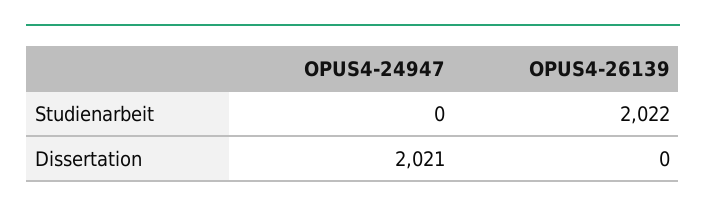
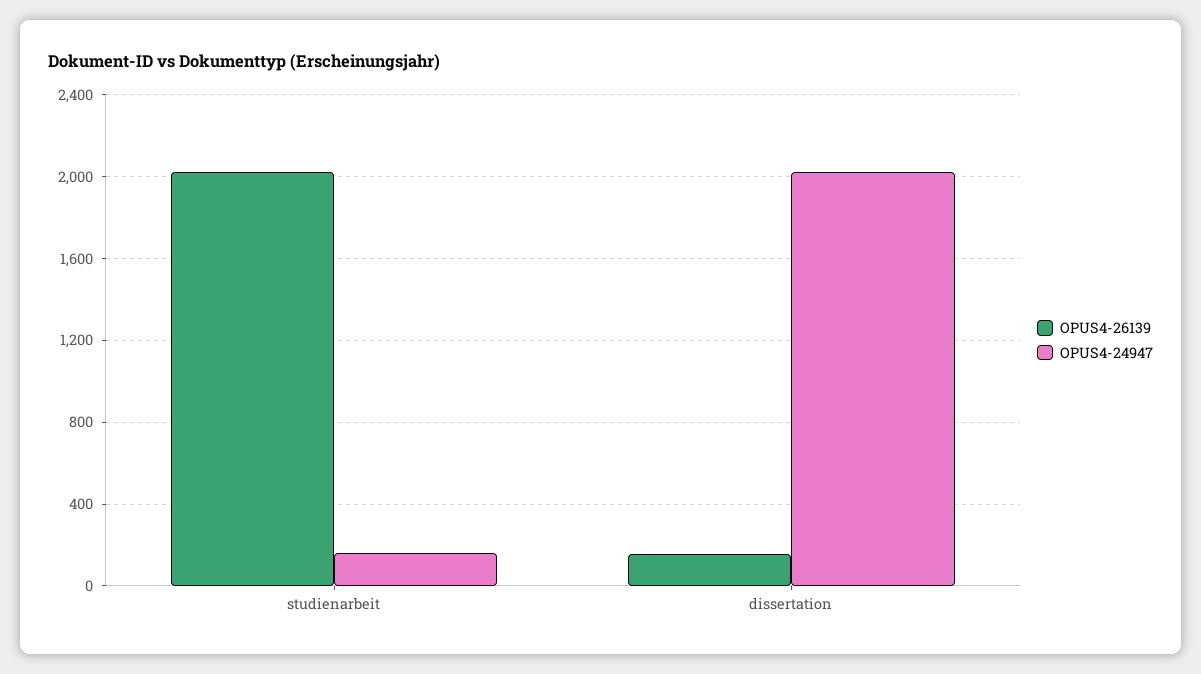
OPUS4-24947, Studienarbeit: 0 -> 150
OPUS4-26139, Dissertation: 0 -> 150

